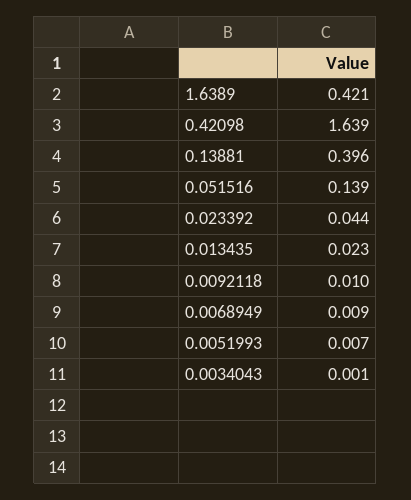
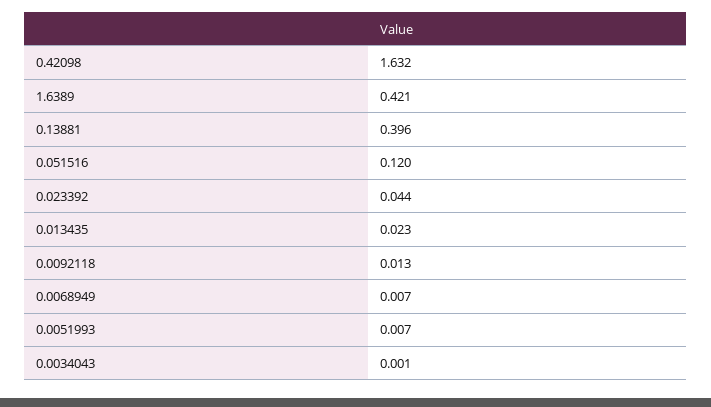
0.42098: 1.639 -> 1.632
0.051516: 0.139 -> 0.12
0.0092118: 0.01 -> 0.013
0.0068949: 0.009 -> 0.007

